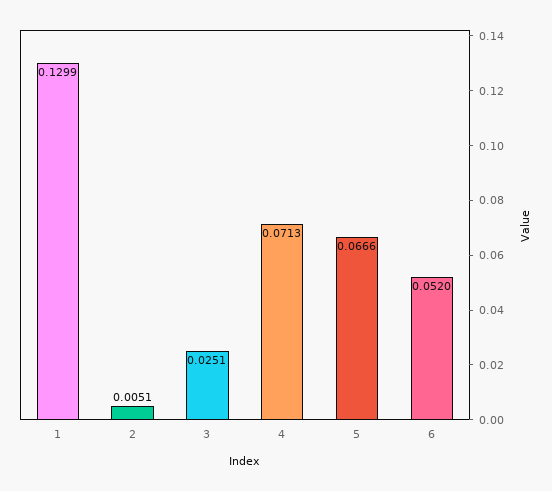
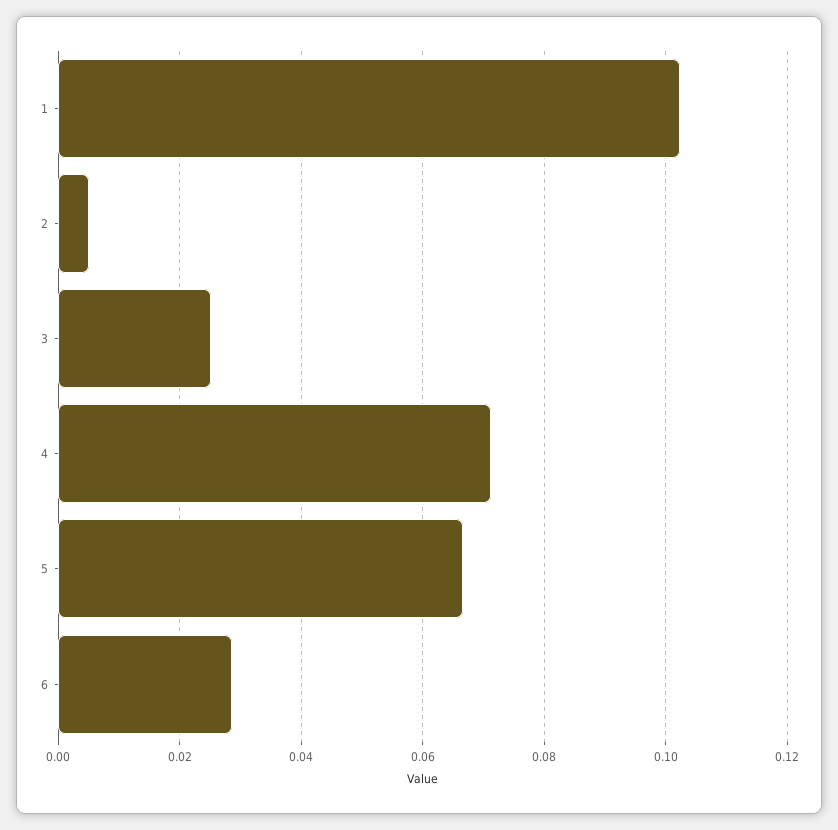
1: 0.1299 -> 0.102
6: 0.052 -> 0.028

